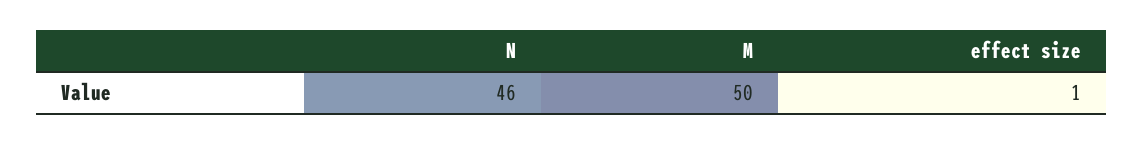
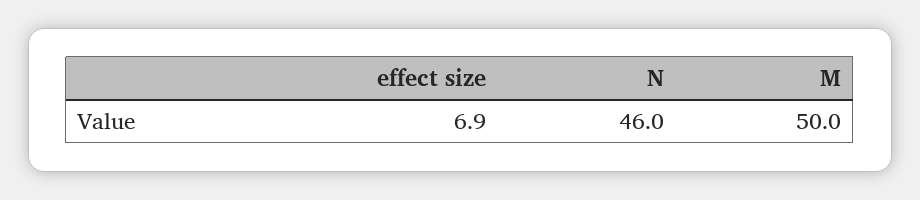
effect size: 1 -> 6.9

